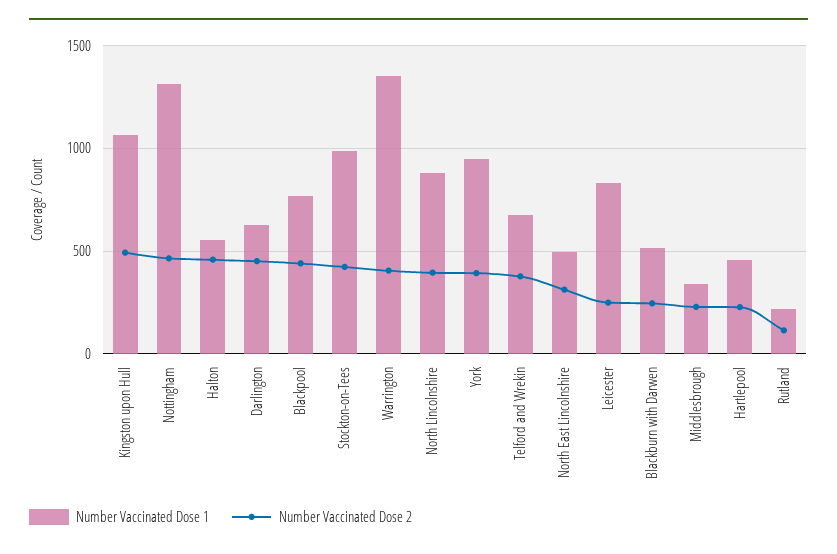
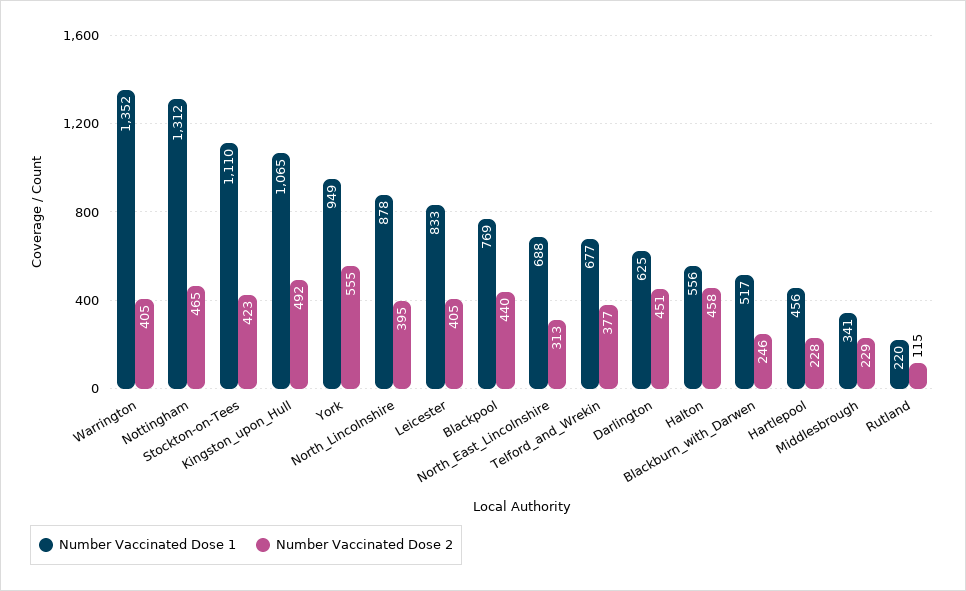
Number Vaccinated Dose 1, Stockton-on-Tees: 1000 -> 1110
Number Vaccinated Dose 2, York: 400 -> 555
Number Vaccinated Dose 1, North East Lincolnshire: 500 -> 688
Number Vaccinated Dose 2, Leicester: 250 -> 405

